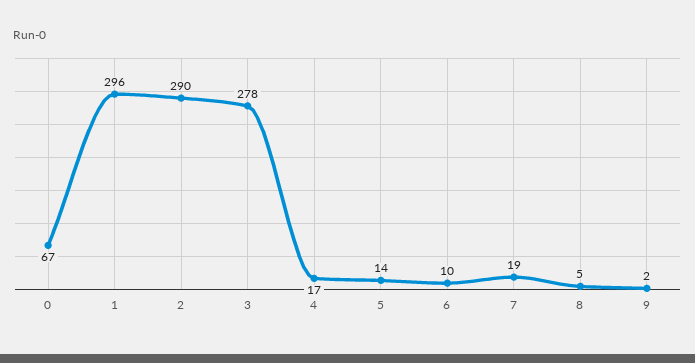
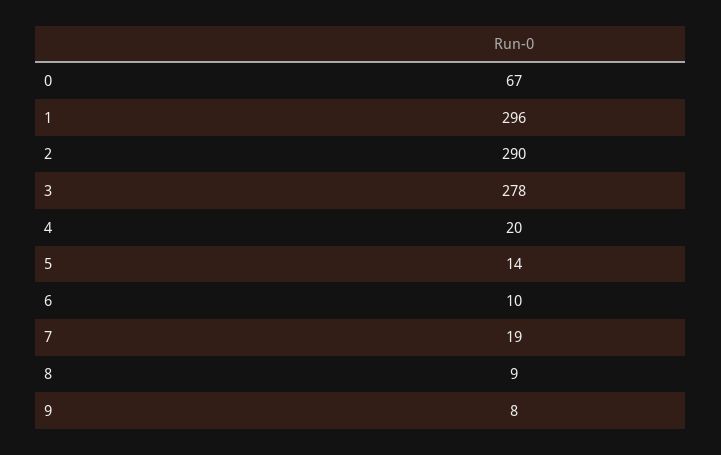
4: 17 -> 20
8: 5 -> 9
9: 2 -> 8

